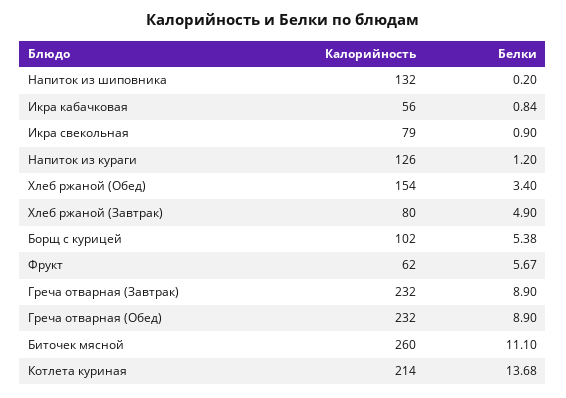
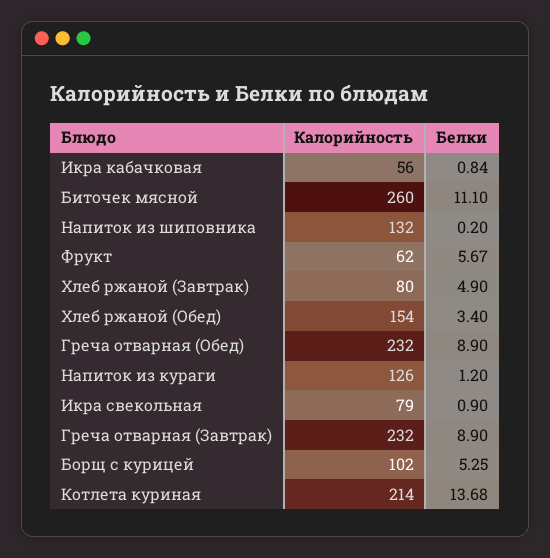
Белки, Борщ с курицей: 5.38 -> 5.25

